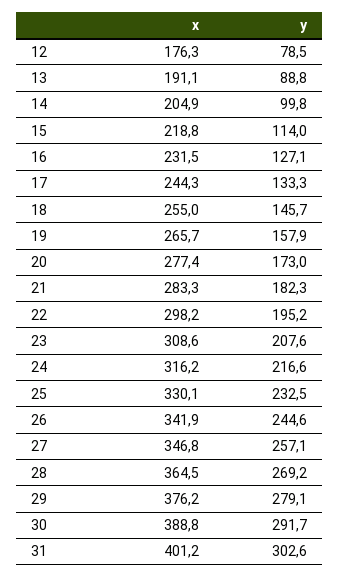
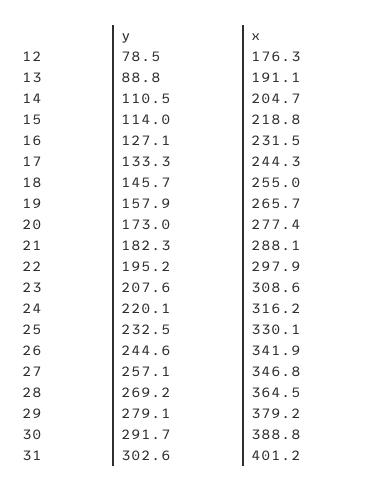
x, 14: 204.9 -> 204.7
y, 14: 99.8 -> 110.5
x, 21: 283.3 -> 288.1
x, 22: 298.2 -> 297.9
y, 24: 216.6 -> 220.1
x, 29: 376.2 -> 379.2

